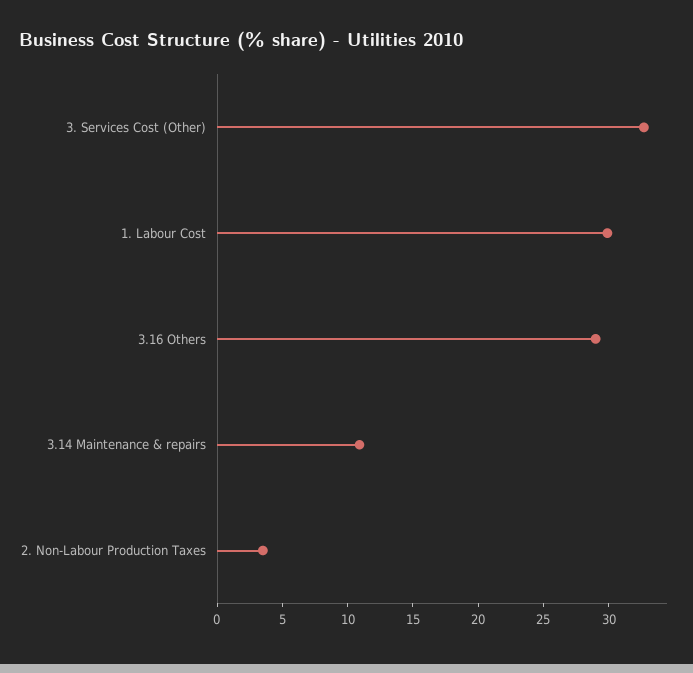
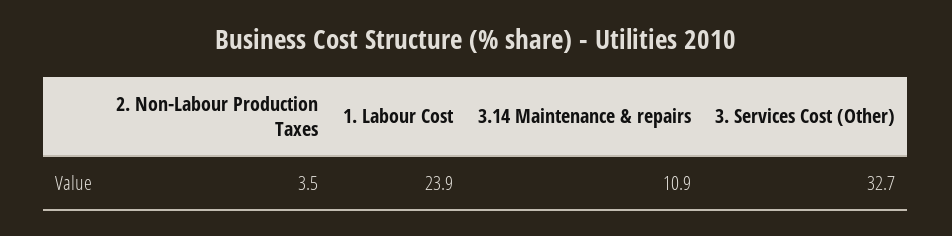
1. Labour Cost: 30 -> 23.9
3.16 Others: 29 -> none

